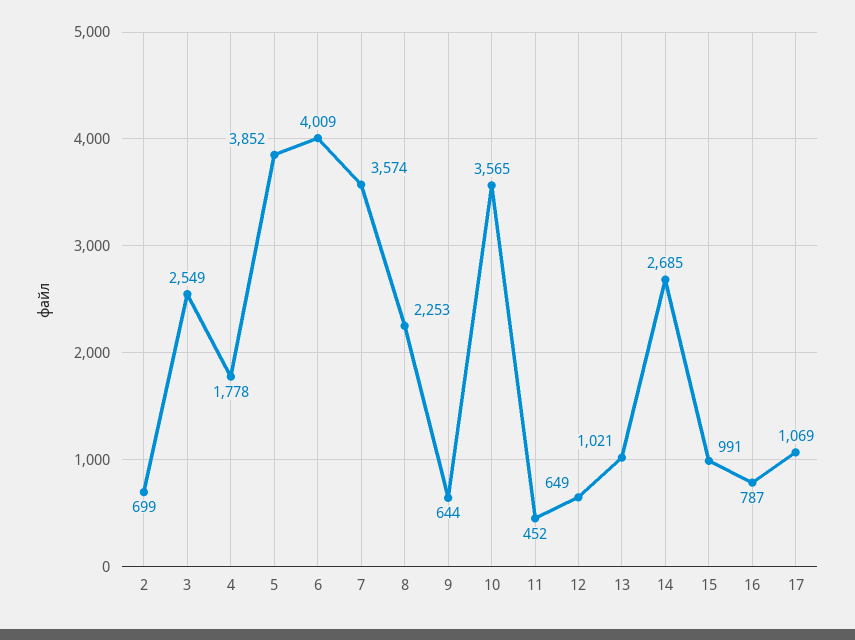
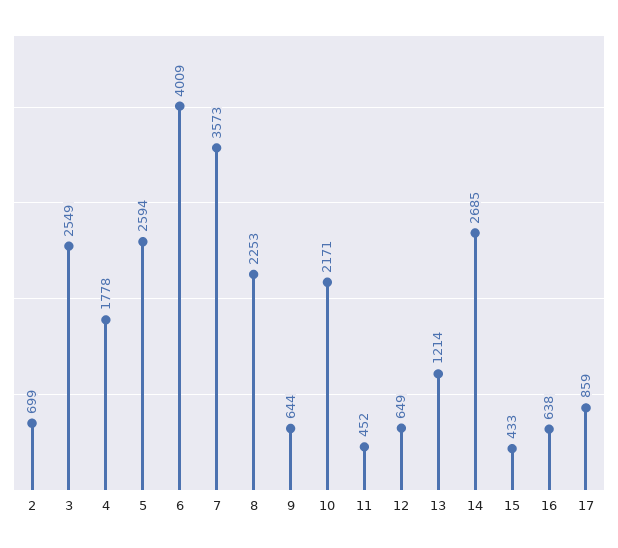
5: 3852 -> 2594
7: 3574 -> 3573
10: 3565 -> 2171
13: 1021 -> 1214
15: 991 -> 433
16: 787 -> 638
17: 1069 -> 859

